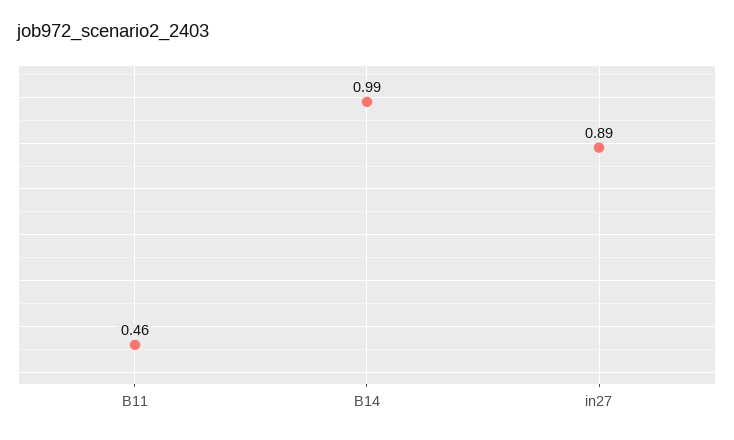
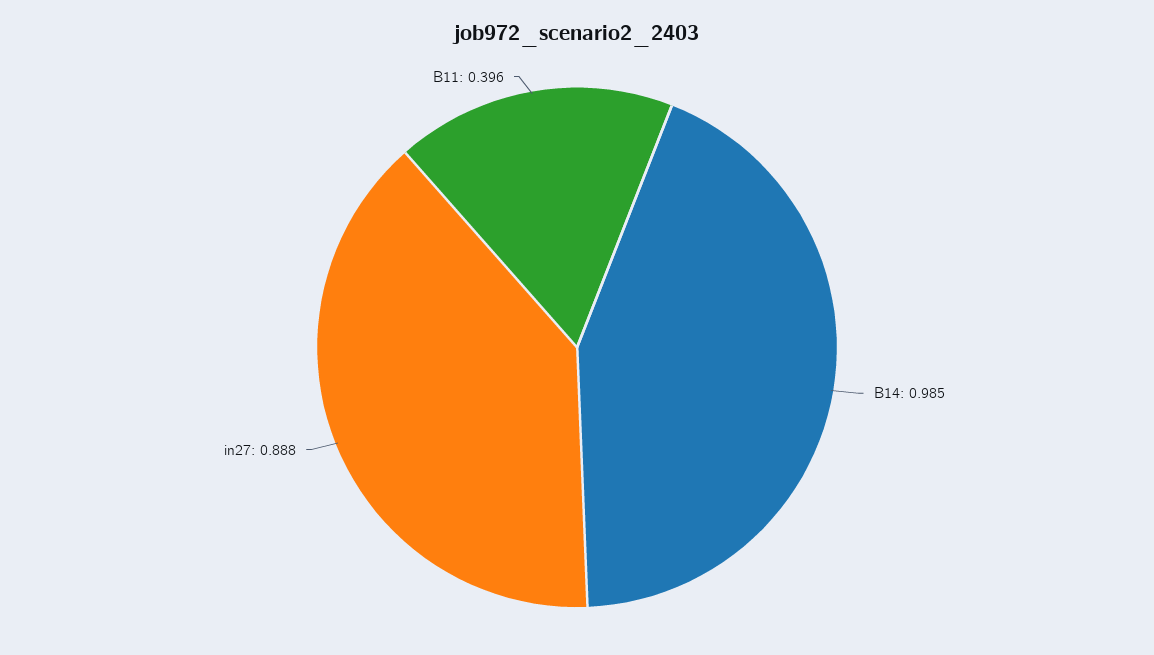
B11: 0.46 -> 0.396

